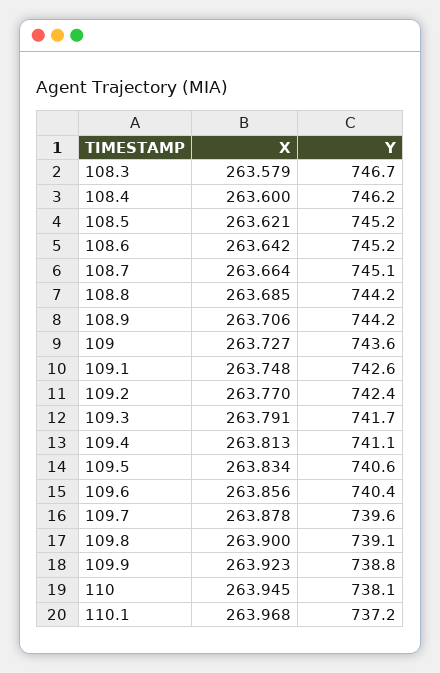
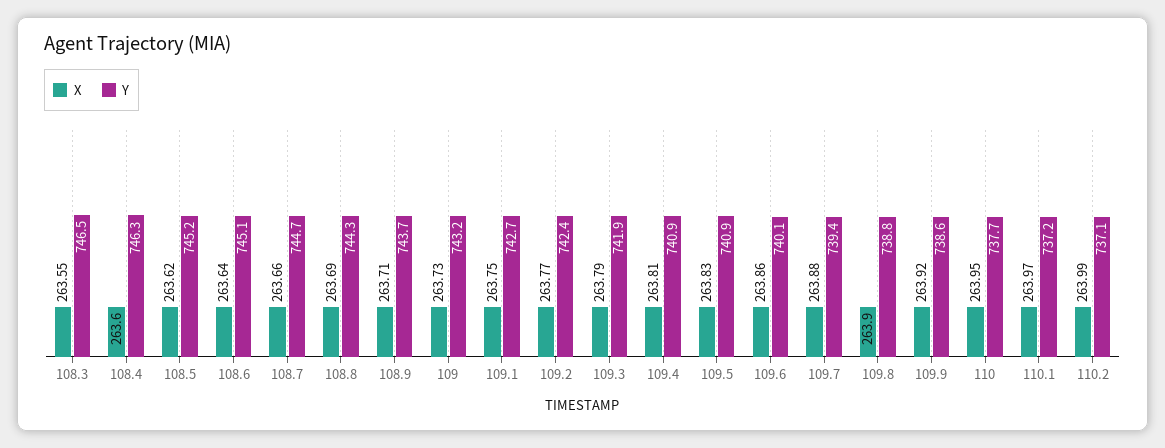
X, 108.3: 263.579 -> 263.55
Y, 108.3: 746.7 -> 746.5
Y, 108.4: 746.2 -> 746.3
Y, 108.6: 745.2 -> 745.1
Y, 108.7: 745.1 -> 744.7
Y, 108.8: 744.2 -> 744.3
Y, 108.9: 744.2 -> 743.7
Y, 109: 743.6 -> 743.2
Y, 109.1: 742.6 -> 742.7
Y, 109.3: 741.7 -> 741.9
Y, 109.4: 741.1 -> 740.9
Y, 109.5: 740.6 -> 740.9
Y, 109.6: 740.4 -> 740.1
Y, 109.7: 739.6 -> 739.4
Y, 109.8: 739.1 -> 738.8
Y, 109.9: 738.8 -> 738.6
Y, 110: 738.1 -> 737.7
X, 110.2: none -> 263.99
Y, 110.2: none -> 737.1

